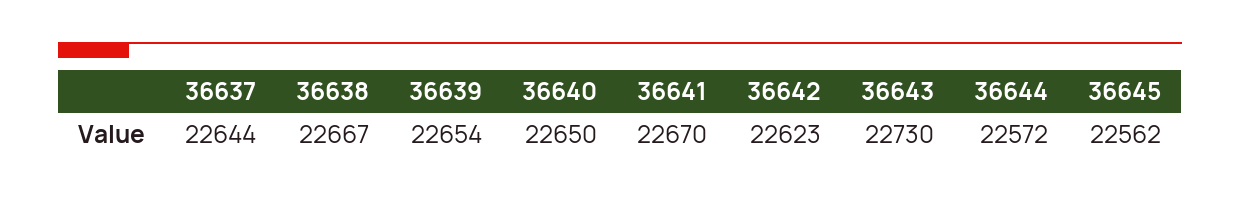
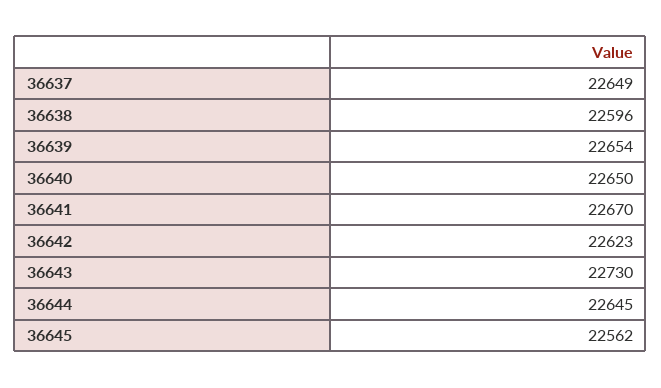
36637: 22644 -> 22649
36638: 22667 -> 22596
36644: 22572 -> 22645

